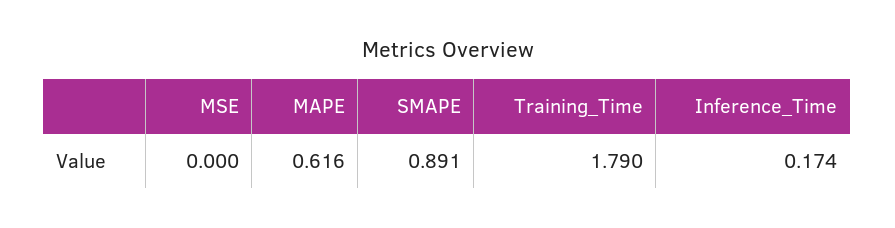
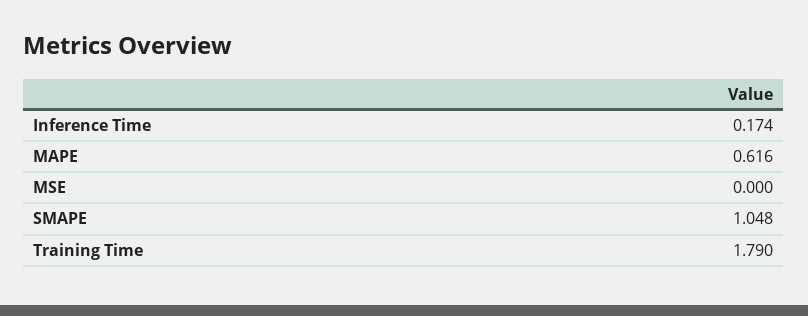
SMAPE: 0.891 -> 1.048

